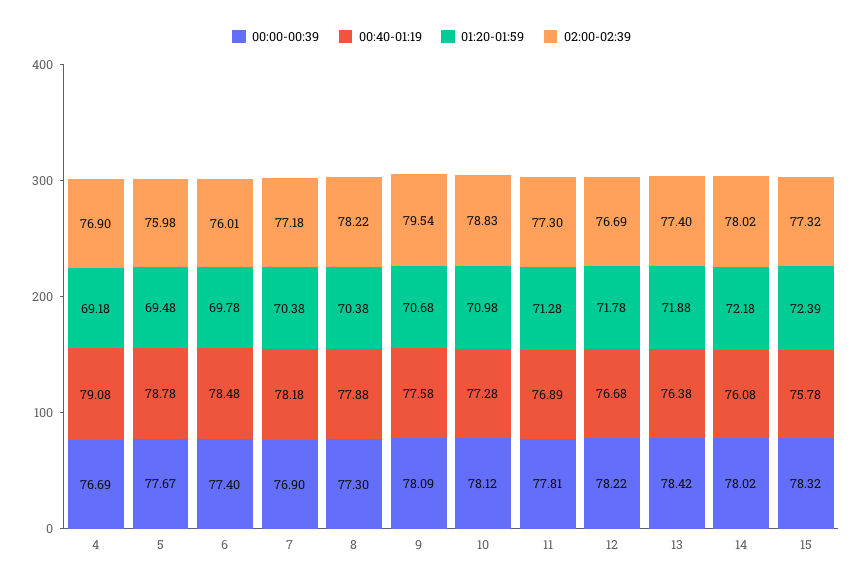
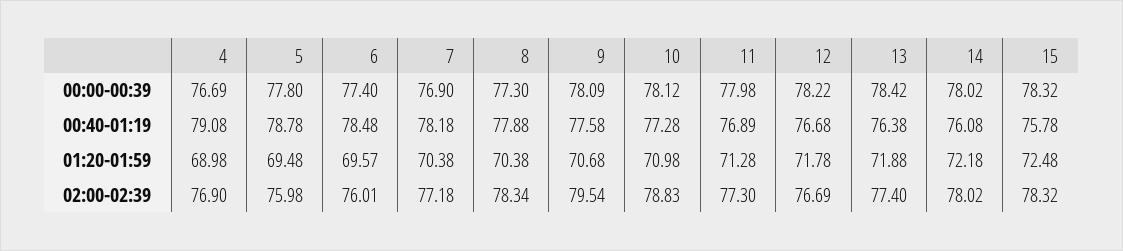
01:20-01:59, 4: 69.18 -> 68.98
00:00-00:39, 5: 77.67 -> 77.8
01:20-01:59, 6: 69.78 -> 69.57
02:00-02:39, 8: 78.22 -> 78.34
00:00-00:39, 11: 77.81 -> 77.98
01:20-01:59, 15: 72.39 -> 72.48
02:00-02:39, 15: 77.32 -> 78.32

